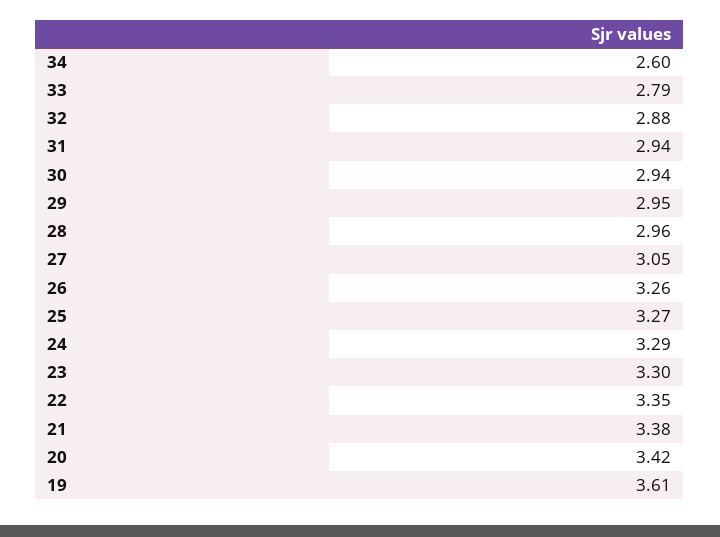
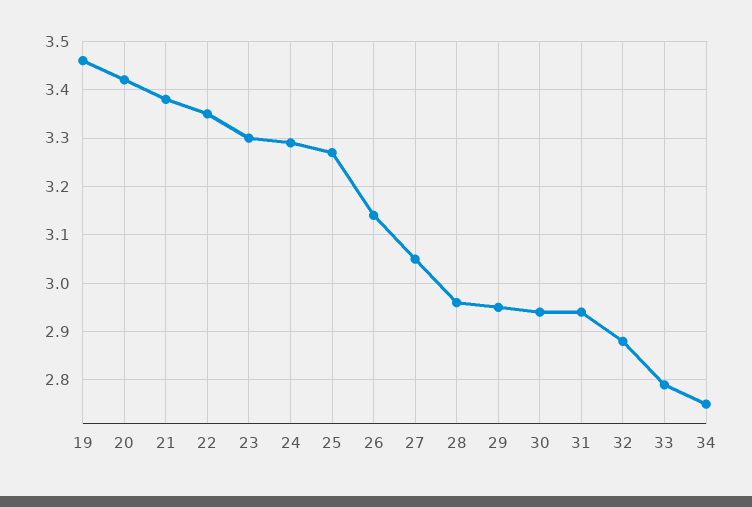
34: 2.6 -> 2.75
26: 3.26 -> 3.15
19: 3.61 -> 3.45

